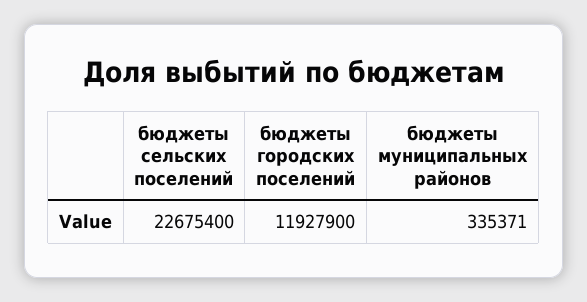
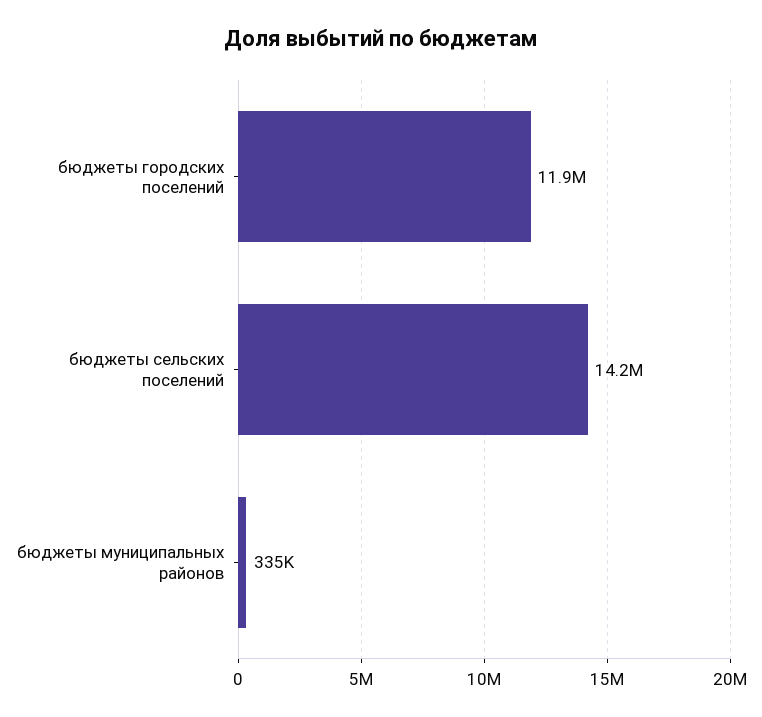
бюджеты сельских поселений: 22675400 -> 14200000

